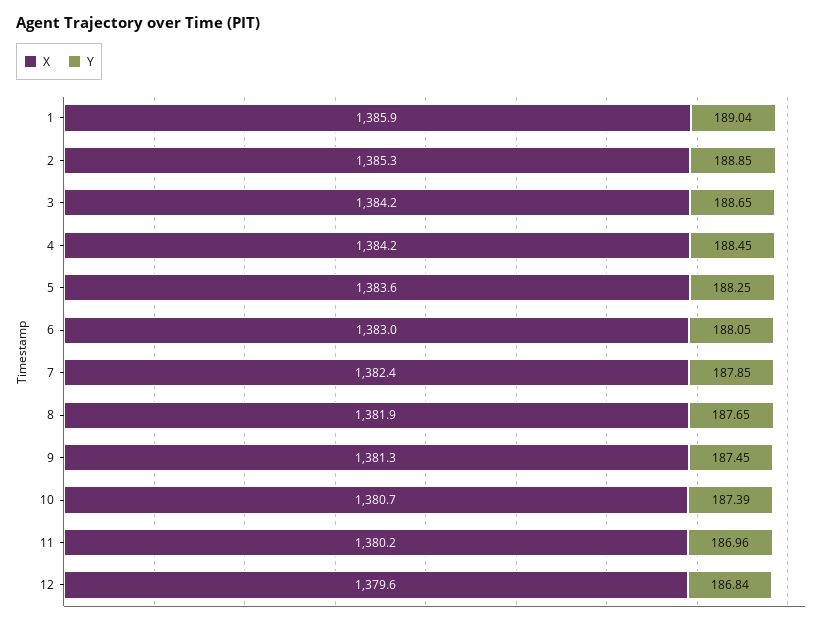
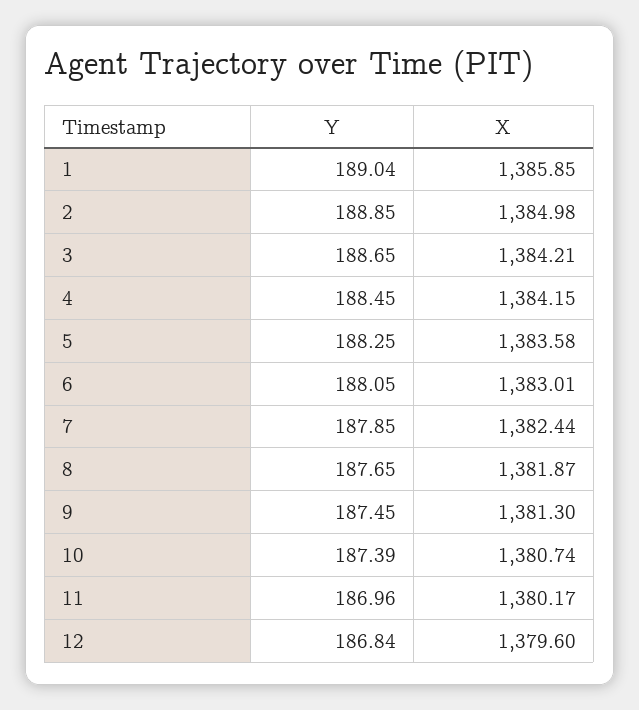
X, 2: 1385.3 -> 1384.98

